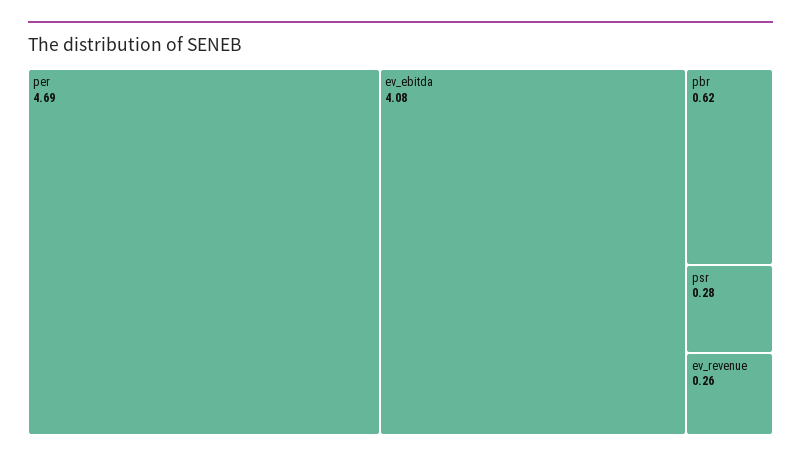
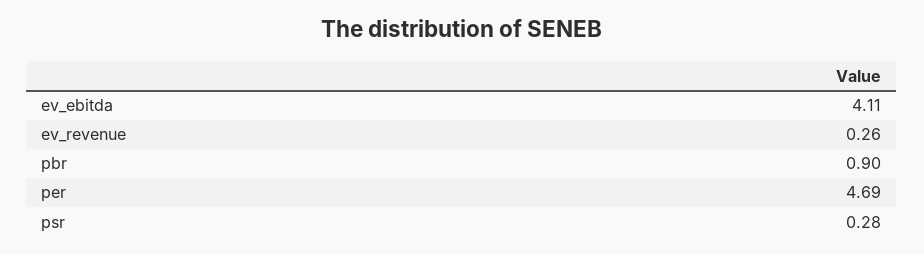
ev_ebitda: 4.08 -> 4.11
pbr: 0.62 -> 0.9

